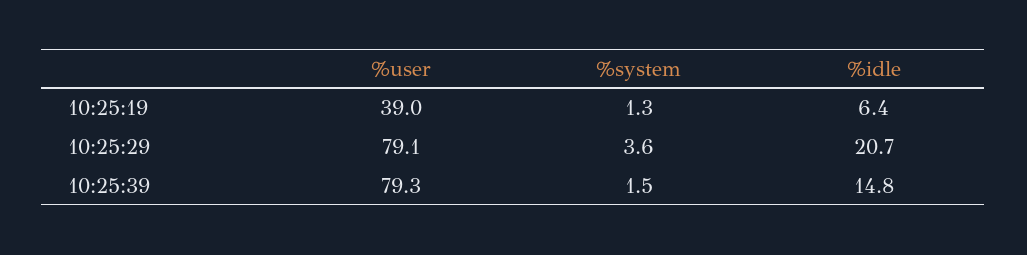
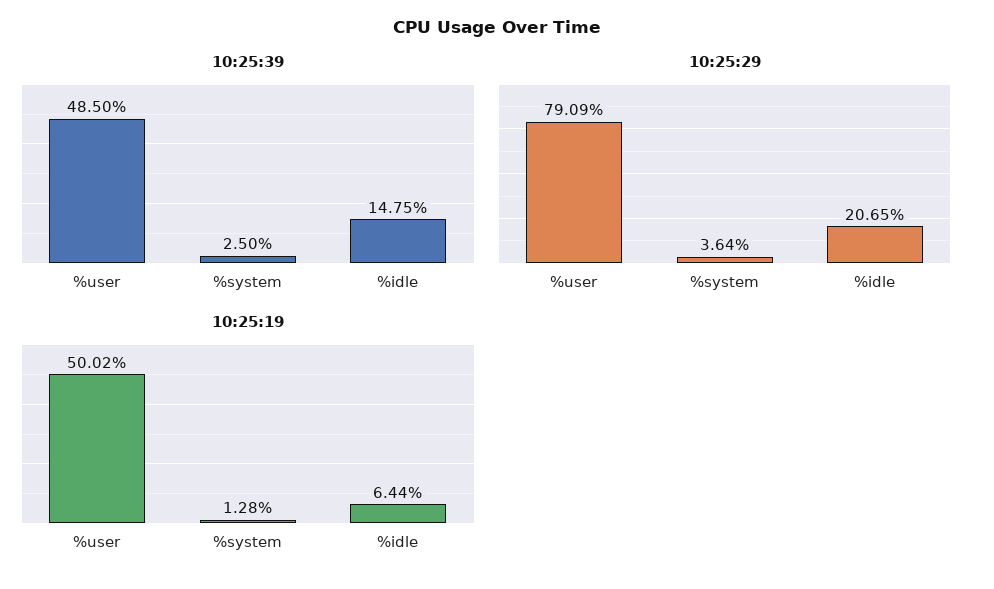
10:25:19, %user: 39 -> 50.02
10:25:39, %user: 79.3 -> 48.5
10:25:39, %system: 1.5 -> 2.5

